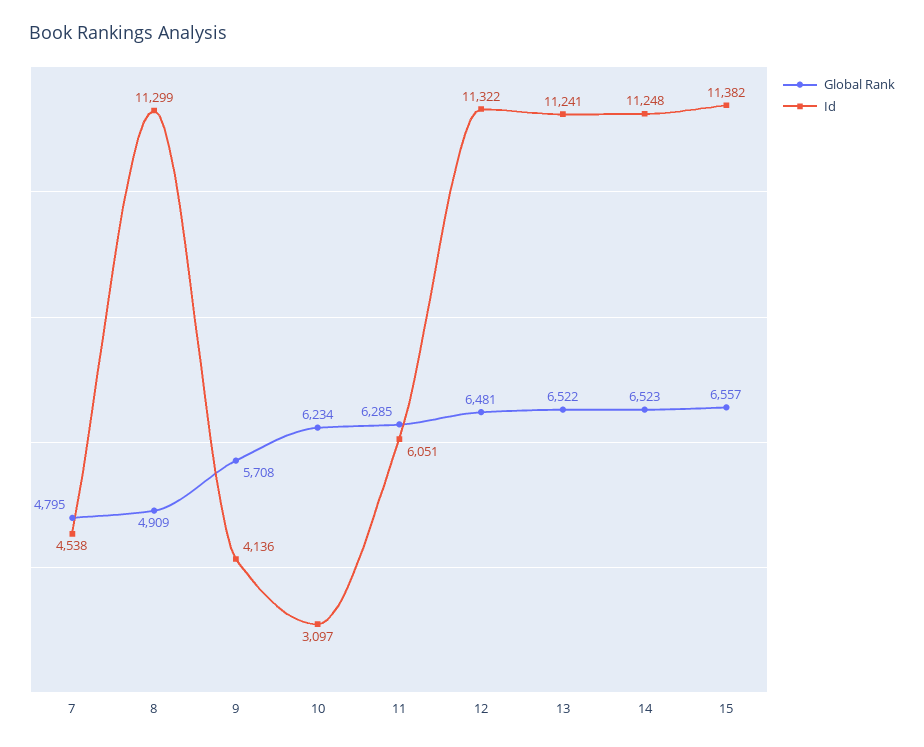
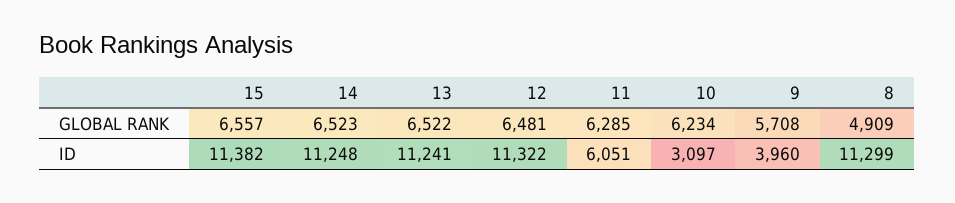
Global Rank, 7: 4795 -> none
Id, 7: 4538 -> none
Id, 9: 4136 -> 3960

